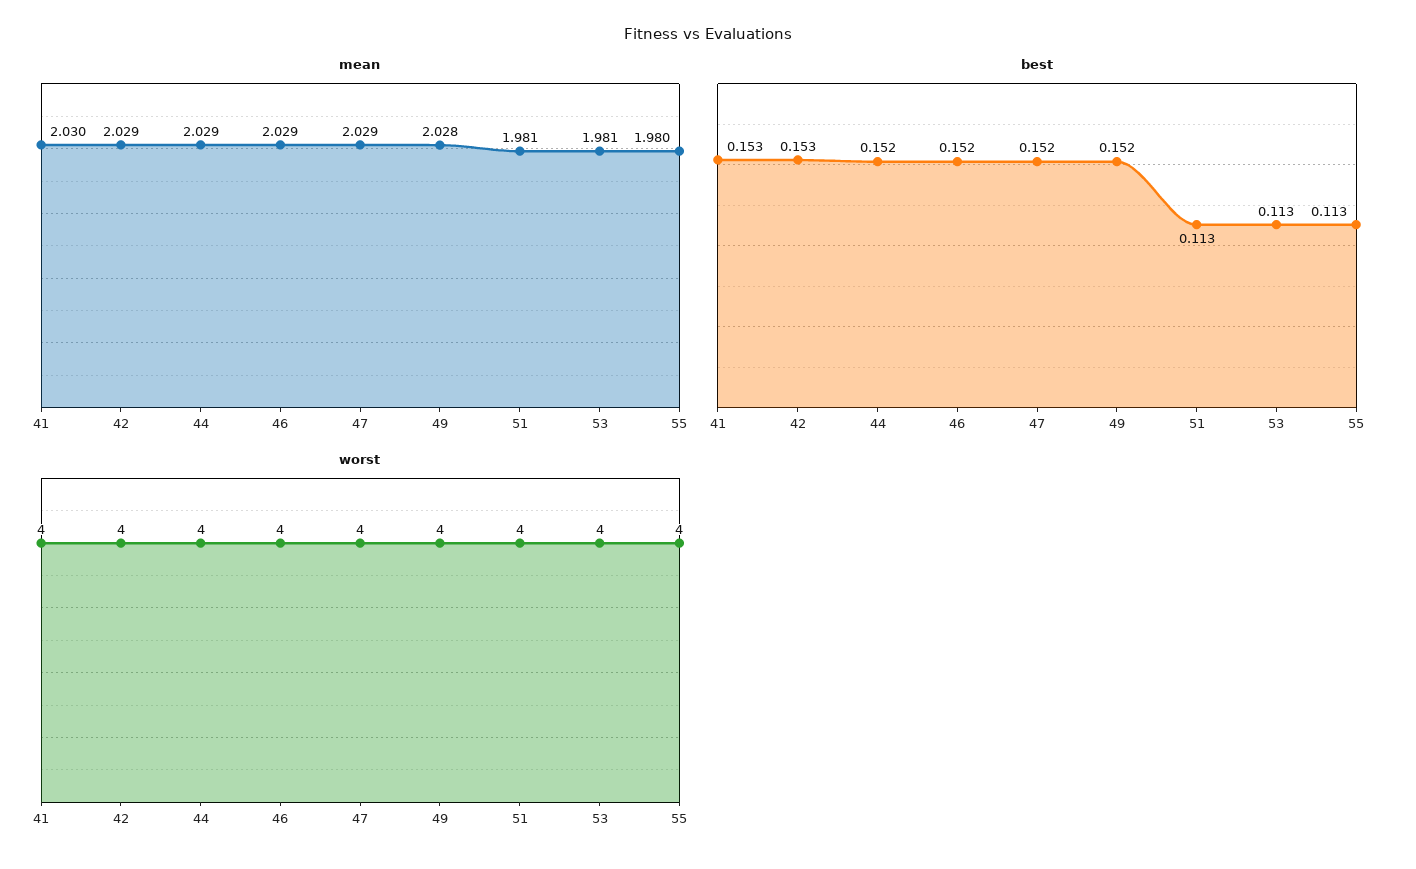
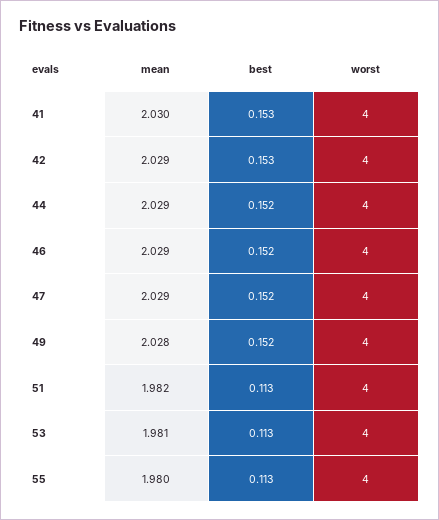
mean, 51: 1.981 -> 1.982

